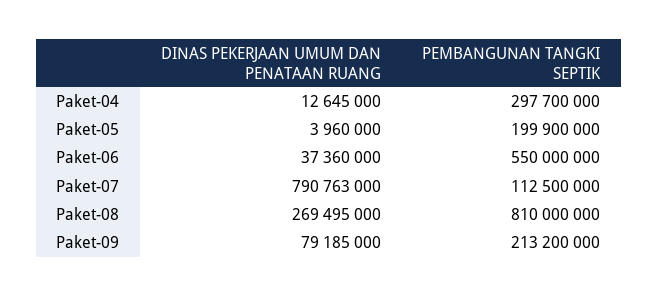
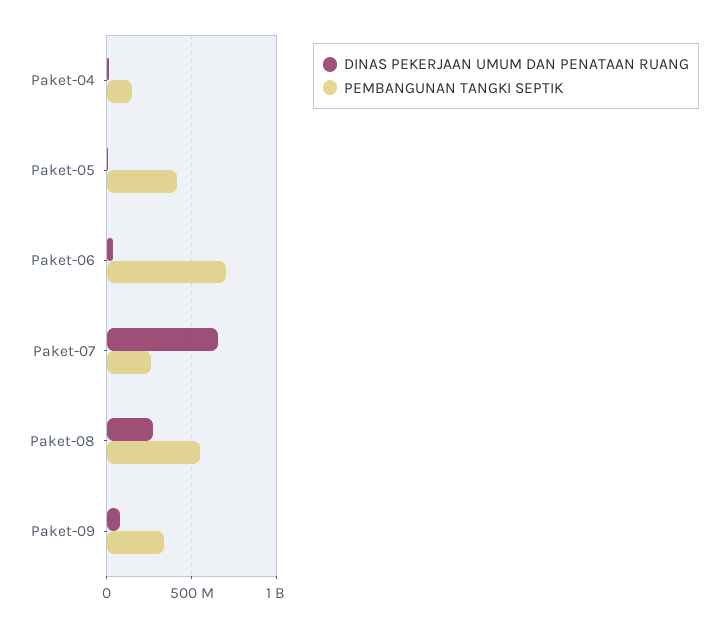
PEMBANGUNAN TANGKI SEPTIK, Paket-04: 297700000 -> 150000000
PEMBANGUNAN TANGKI SEPTIK, Paket-05: 199900000 -> 400000000
PEMBANGUNAN TANGKI SEPTIK, Paket-06: 550000000 -> 700000000
DINAS PEKERJAAN UMUM DAN PENATAAN RUANG, Paket-07: 790763000 -> 650000000
PEMBANGUNAN TANGKI SEPTIK, Paket-07: 112500000 -> 250000000
PEMBANGUNAN TANGKI SEPTIK, Paket-08: 810000000 -> 550000000
PEMBANGUNAN TANGKI SEPTIK, Paket-09: 213200000 -> 350000000

